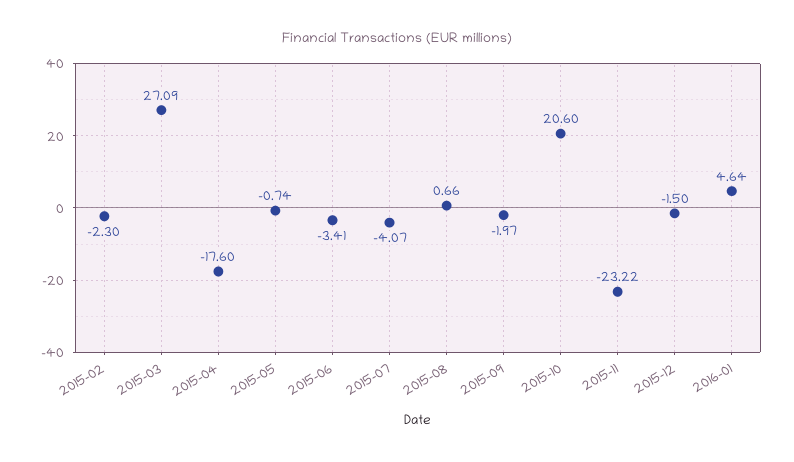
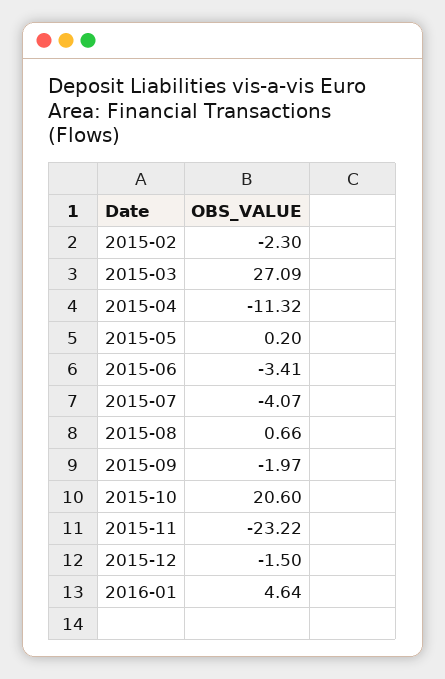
2015-04: -17.6 -> -11.32
2015-05: -0.74 -> 0.2

